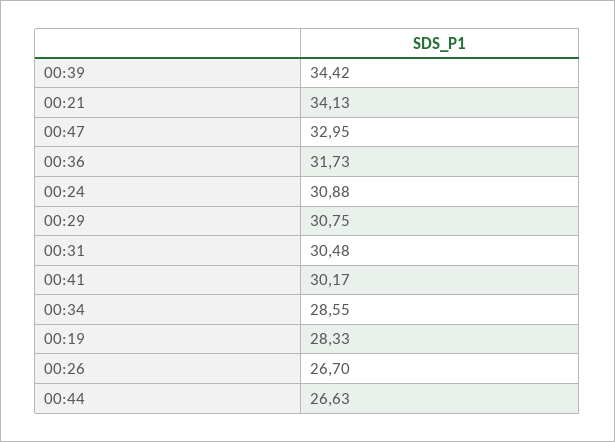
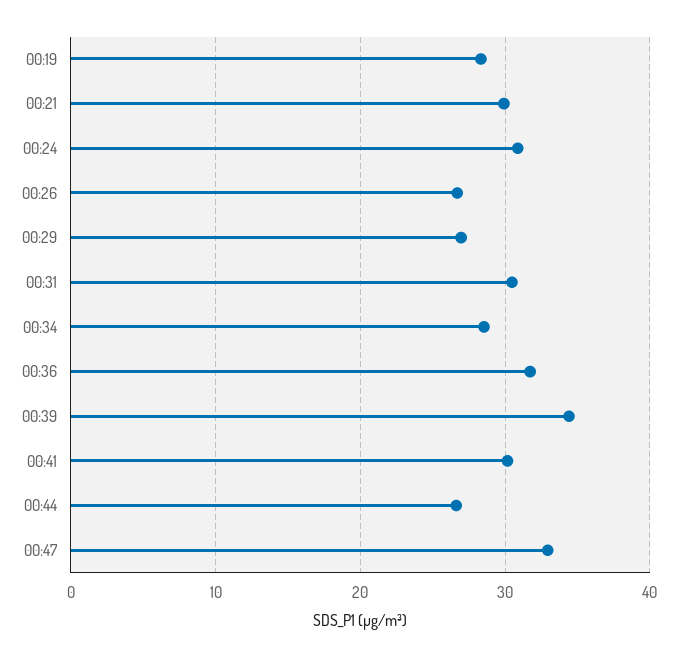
00:21: 34.13 -> 30
00:29: 30.75 -> 27

